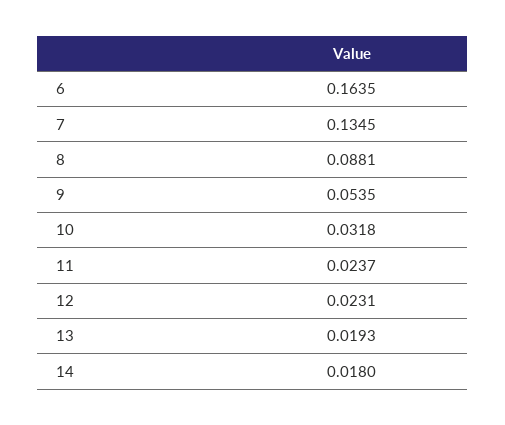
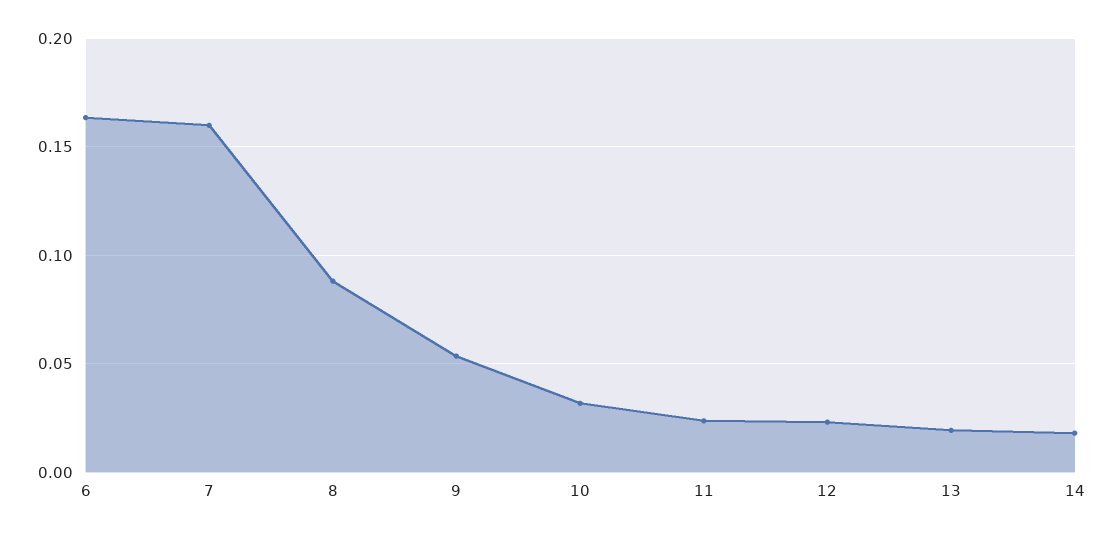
7: 0.1345 -> 0.16

